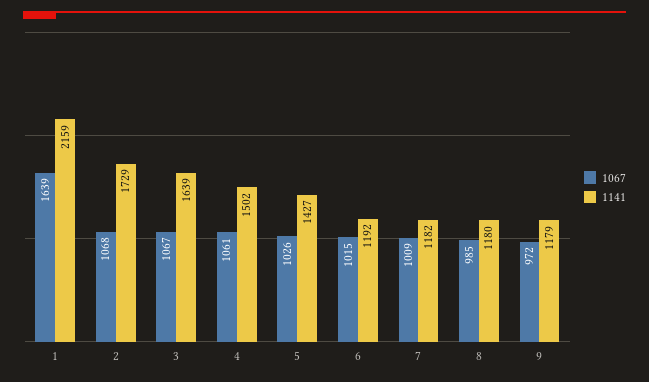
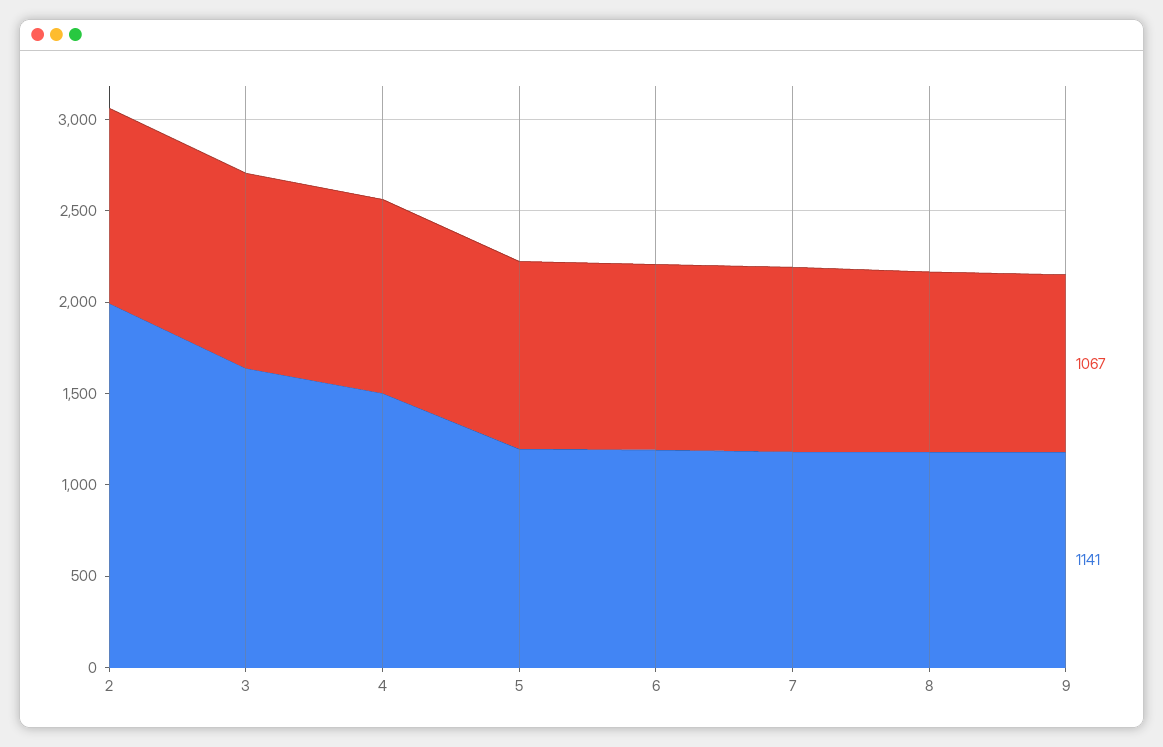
1067, 1: 1639 -> none
1141, 1: 2159 -> none
1141, 2: 1729 -> 2000
1141, 5: 1427 -> 1200

